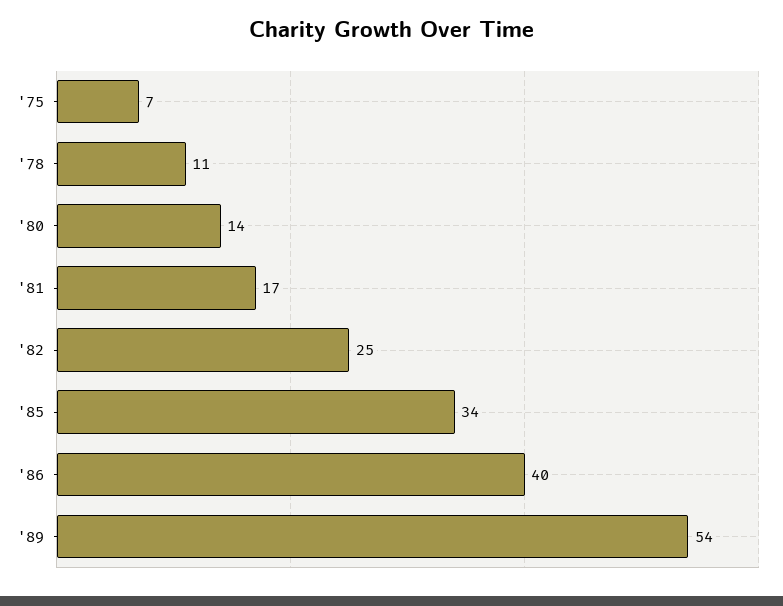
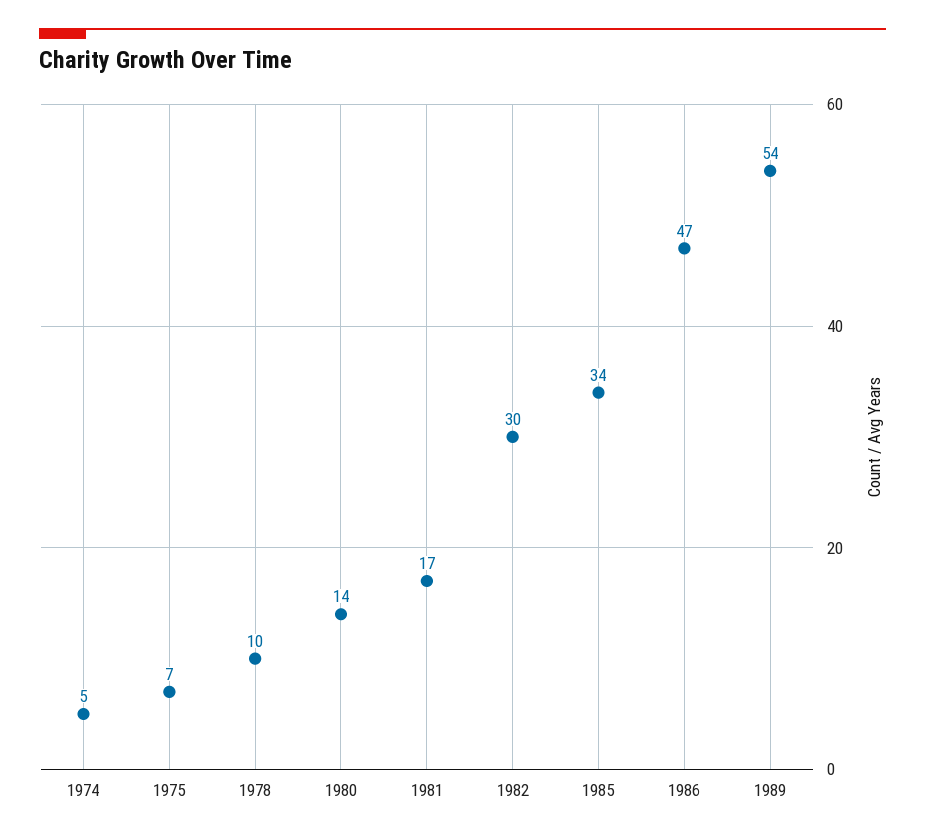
'78: 11 -> 10
'82: 25 -> 30
'86: 40 -> 47
1974: none -> 5

